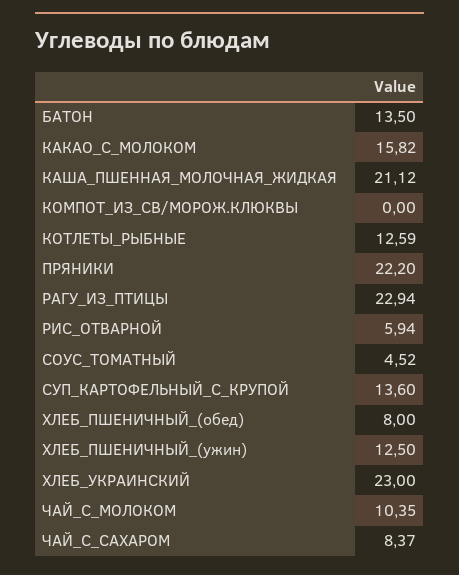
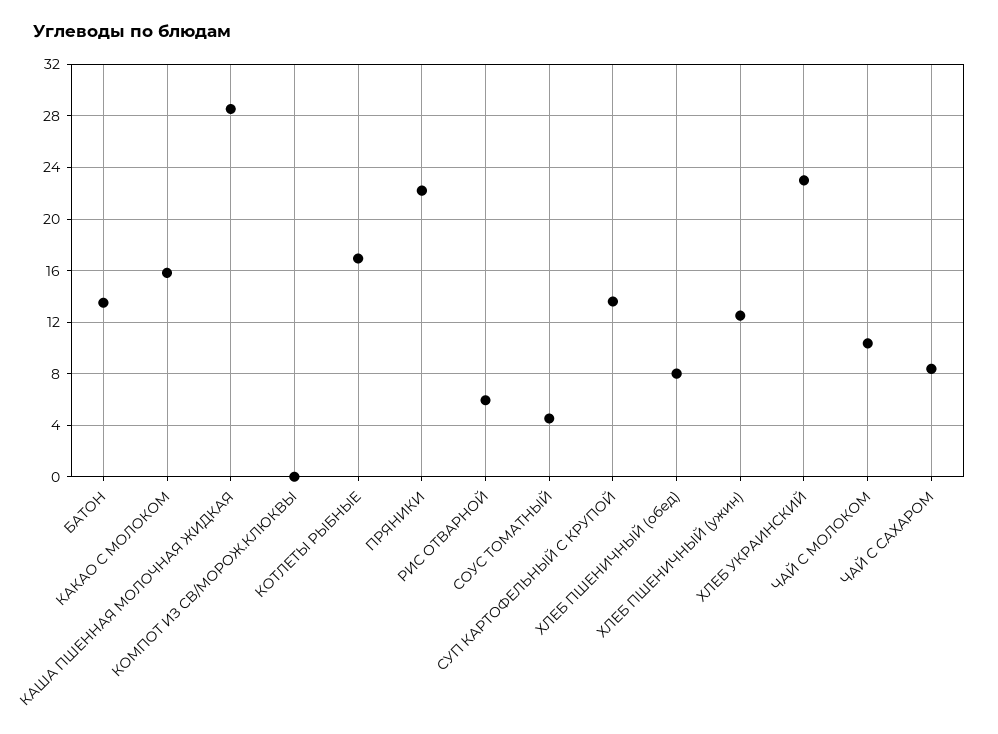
КАША_ПШЕННАЯ_МОЛОЧНАЯ_ЖИДКАЯ: 21.12 -> 28.5
КОТЛЕТЫ_РЫБНЫЕ: 12.59 -> 17
РАГУ_ИЗ_ПТИЦЫ: 22.94 -> none

